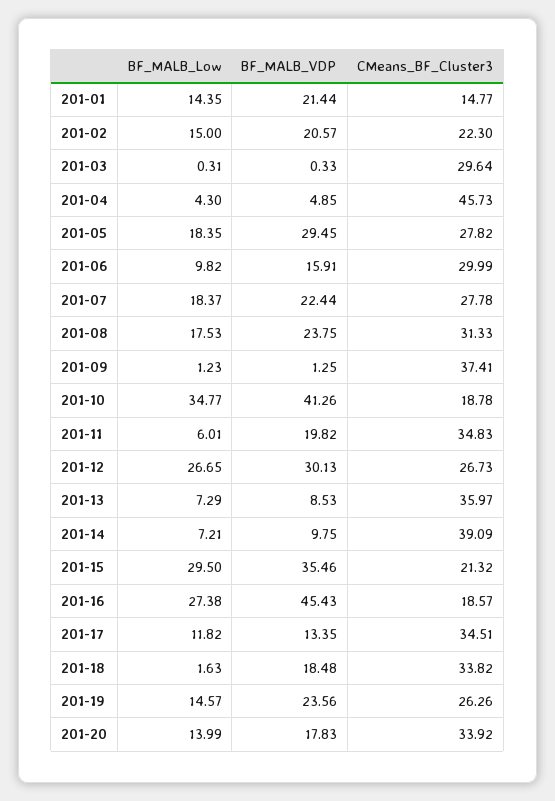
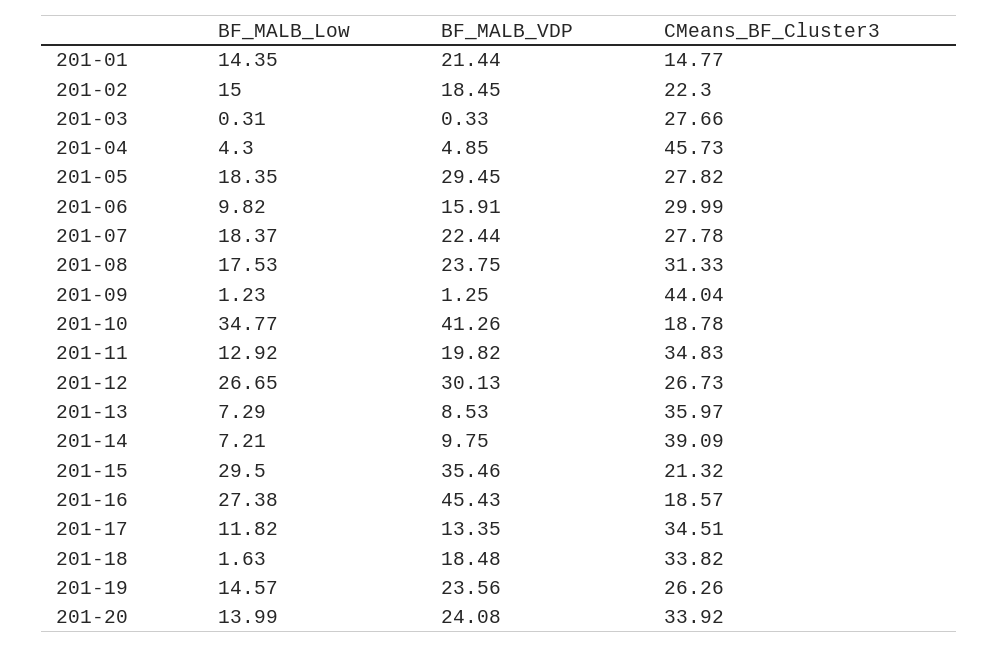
BF_MALB_VDP, 201-02: 20.57 -> 18.45
CMeans_BF_Cluster3, 201-03: 29.64 -> 27.66
CMeans_BF_Cluster3, 201-09: 37.41 -> 44.04
BF_MALB_Low, 201-11: 6.01 -> 12.92
BF_MALB_VDP, 201-20: 17.83 -> 24.08

